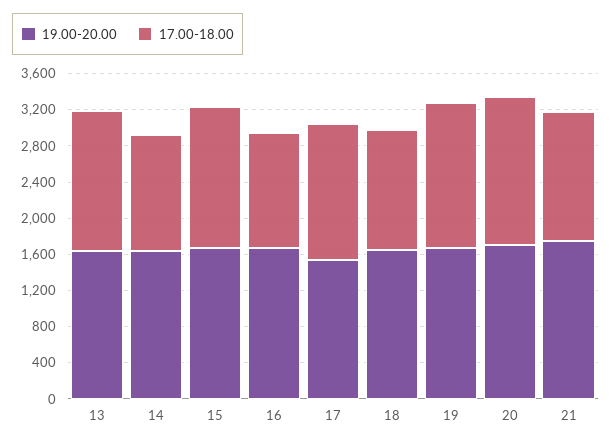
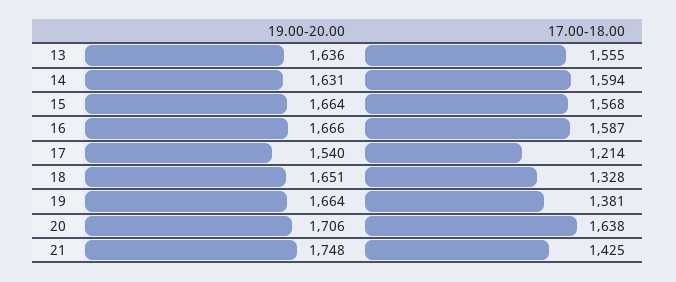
17.00-18.00, 14: 1300 -> 1594
17.00-18.00, 16: 1300 -> 1587
17.00-18.00, 17: 1500 -> 1214
17.00-18.00, 19: 1600 -> 1381

